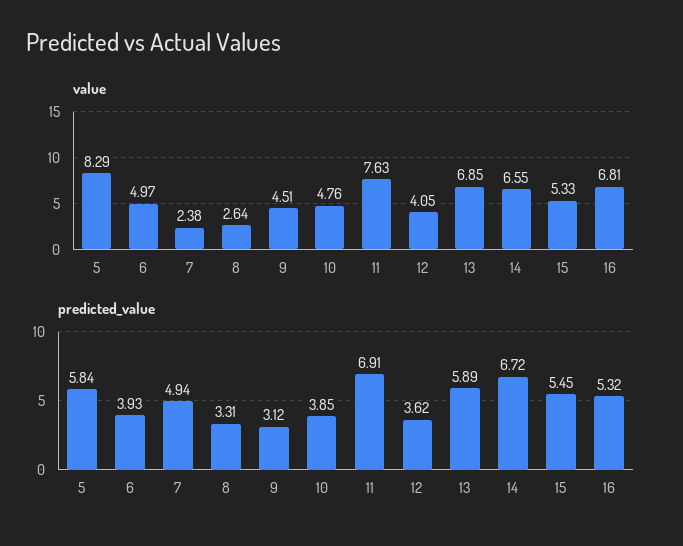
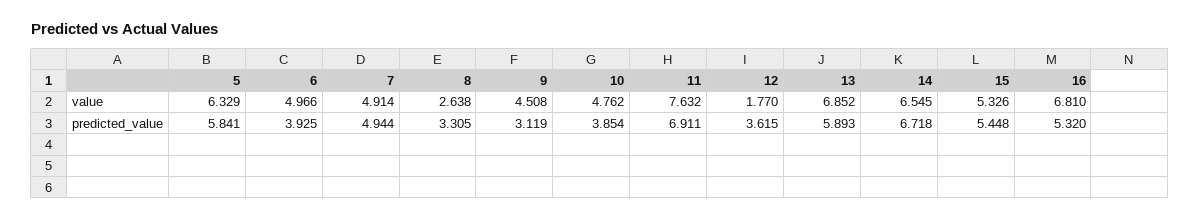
value, 5: 8.29 -> 6.329
value, 7: 2.38 -> 4.914
value, 12: 4.05 -> 1.77

